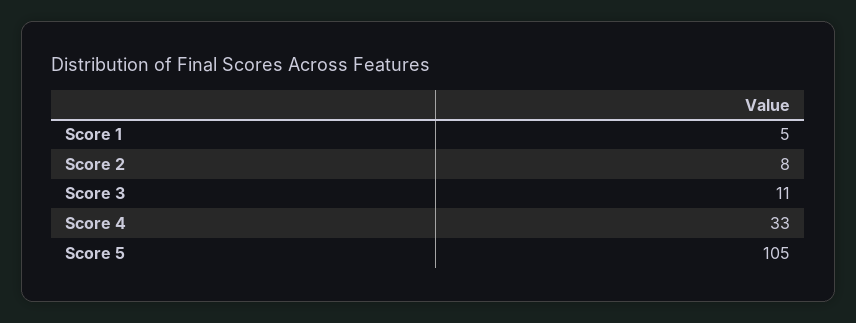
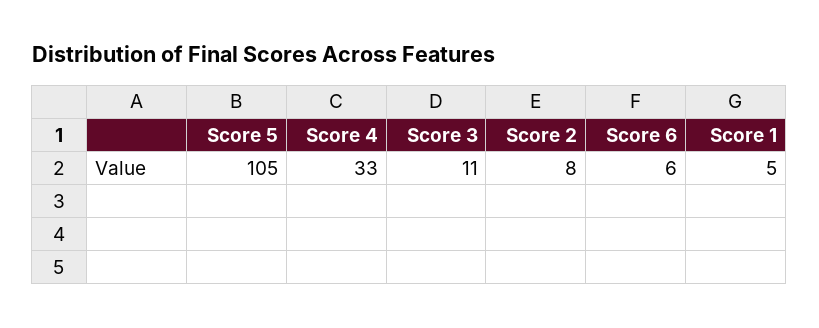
Score 6: none -> 6

